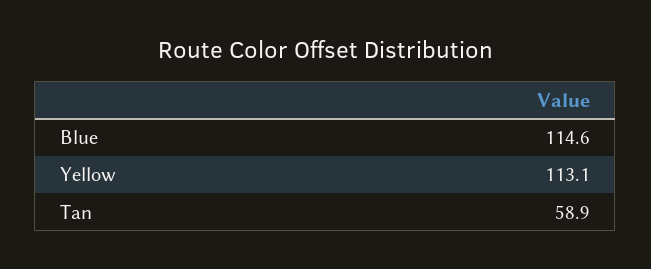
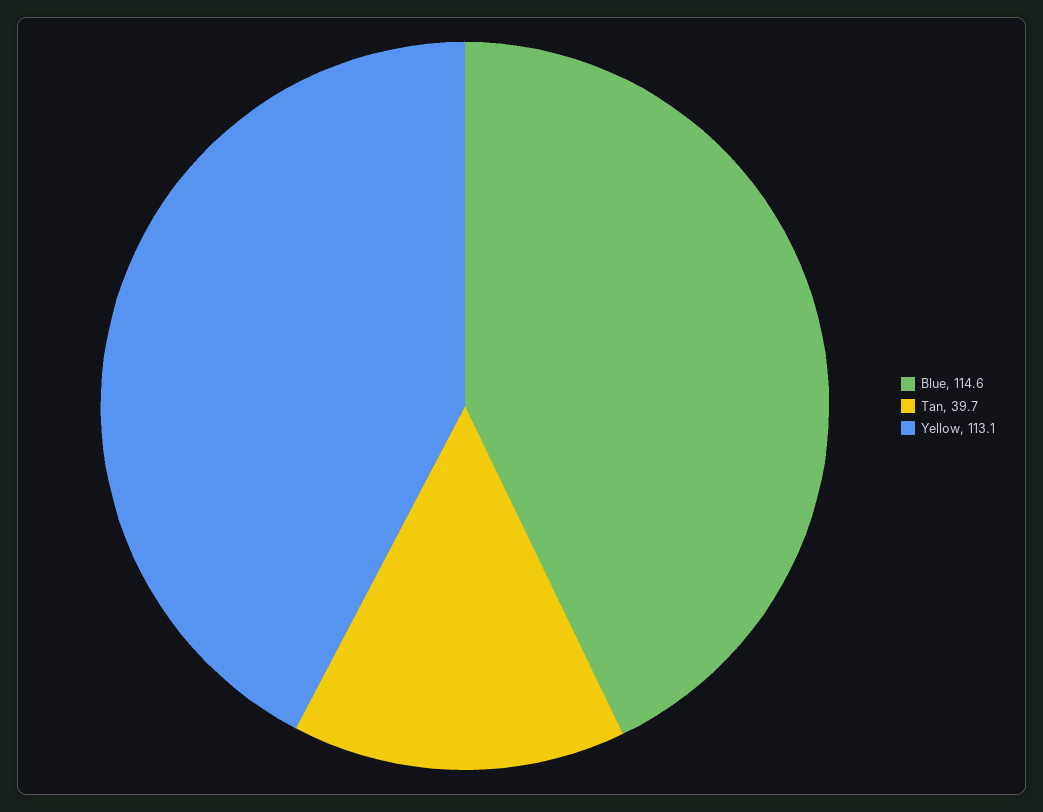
Tan: 58.9 -> 39.7

